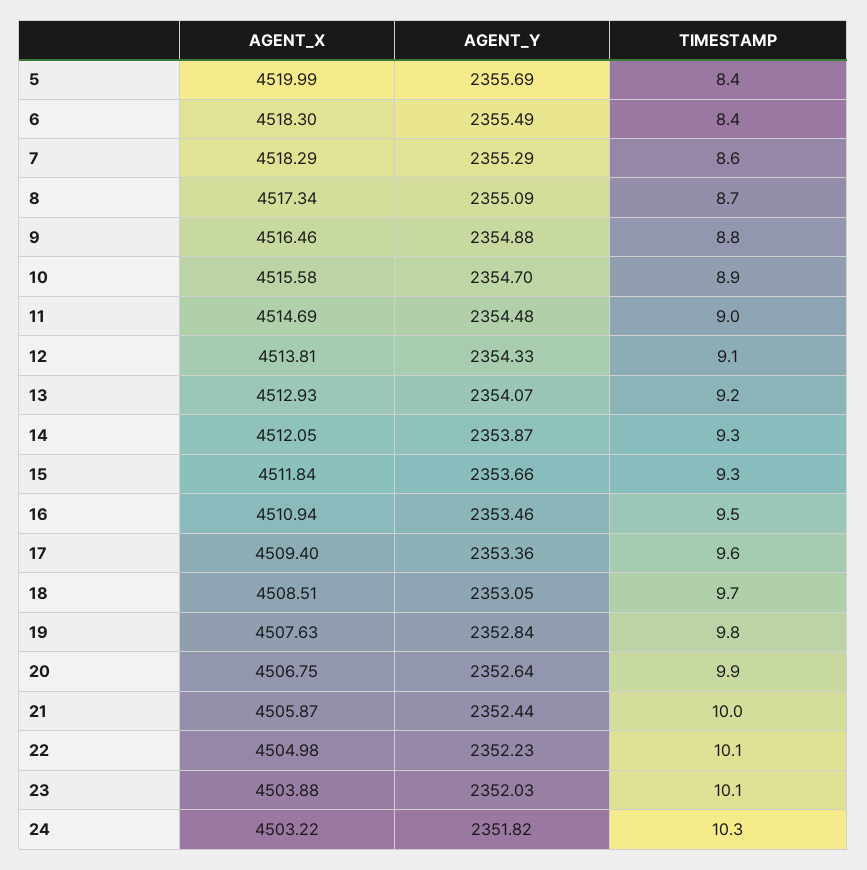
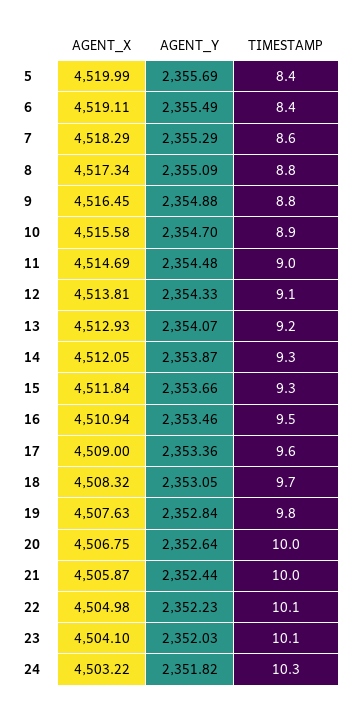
AGENT_X, 6: 4518.3 -> 4519.11
TIMESTAMP, 8: 8.7 -> 8.8
AGENT_X, 9: 4516.46 -> 4516.45
AGENT_X, 17: 4509.4 -> 4509
AGENT_X, 18: 4508.51 -> 4508.32
TIMESTAMP, 20: 9.9 -> 10
AGENT_X, 23: 4503.88 -> 4504.1

